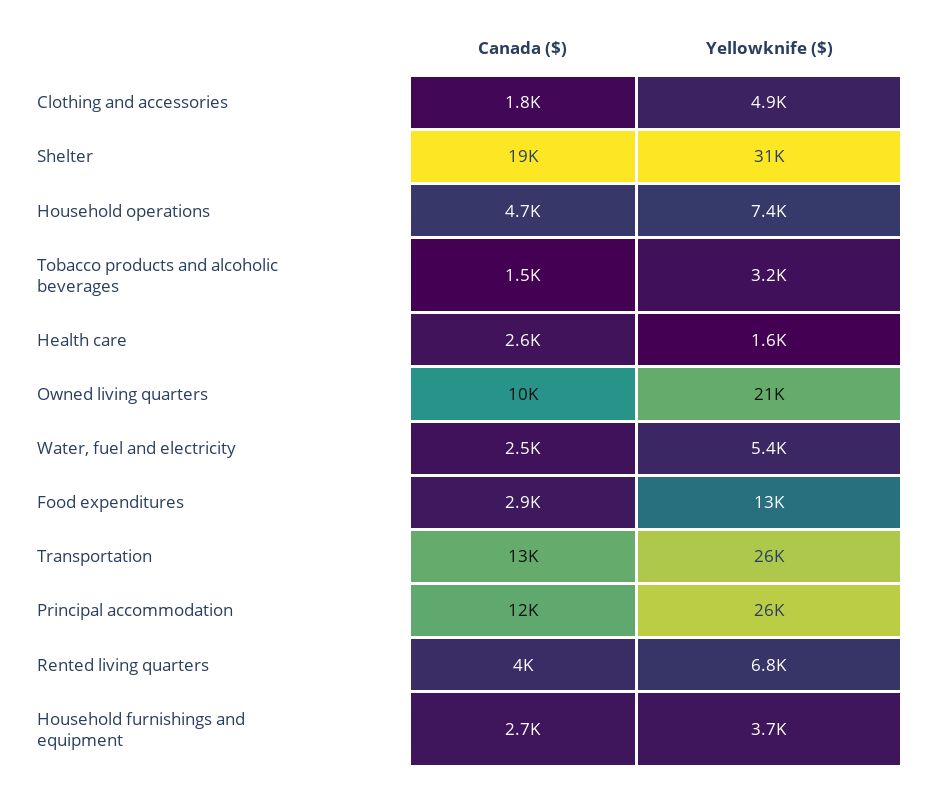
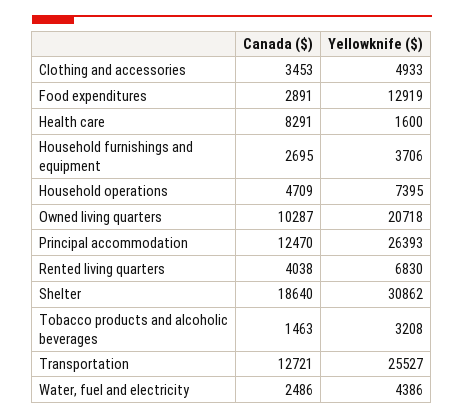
Canada ($), Clothing and accessories: 1800 -> 3453
Canada ($), Health care: 2600 -> 8291
Yellowknife ($), Water, fuel and electricity: 5400 -> 4386

